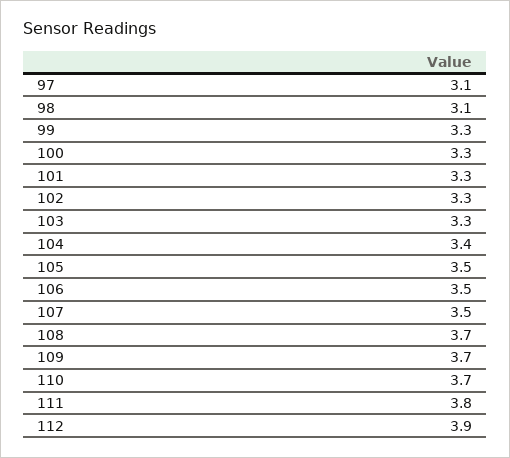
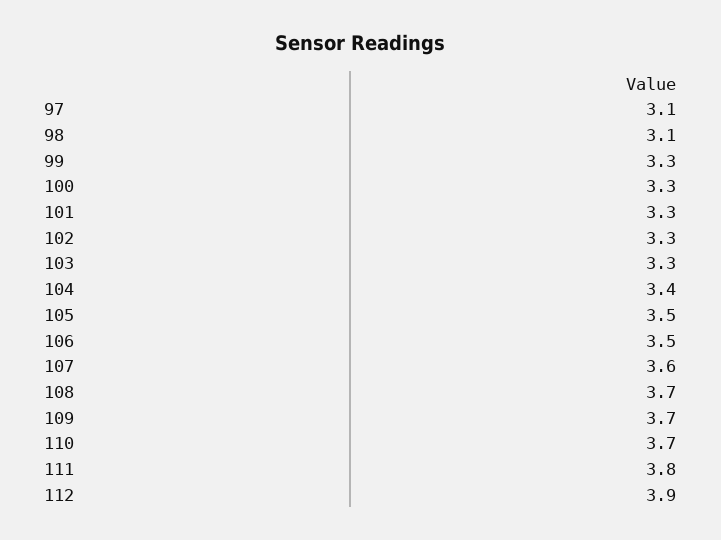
107: 3.5 -> 3.6

